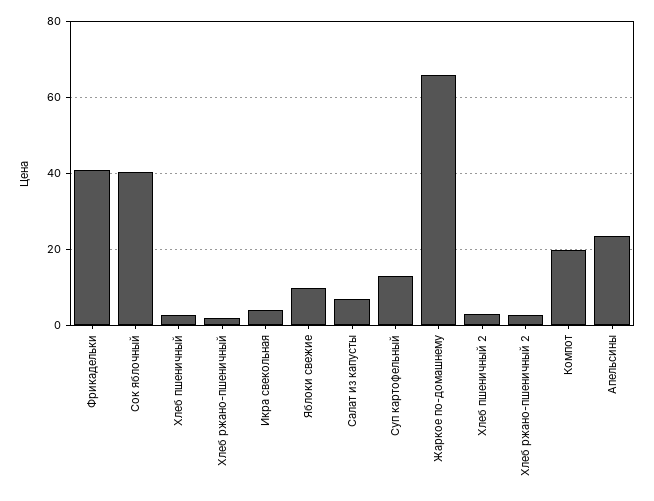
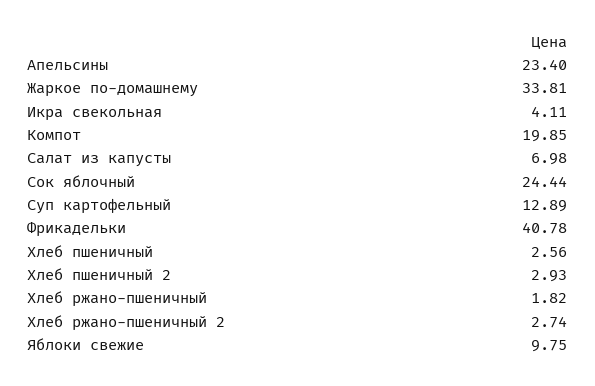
Сок яблочный: 40 -> 24.44
Жаркое по-домашнему: 66 -> 33.81

